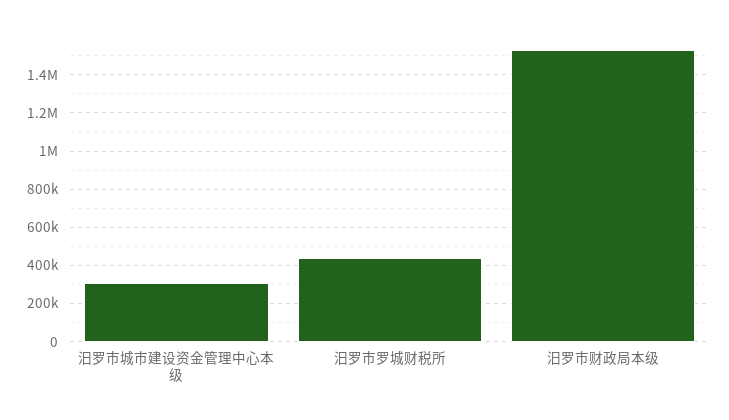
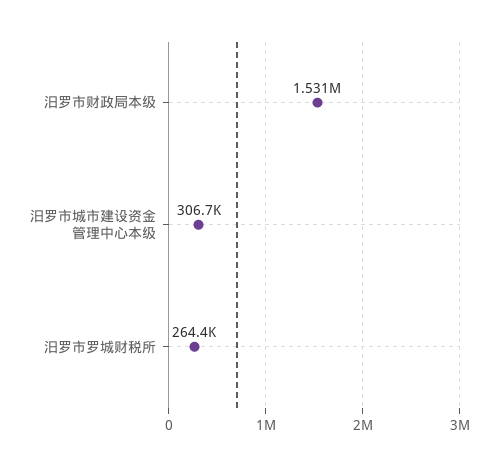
汨罗市罗城财税所: 450000 -> 264400

